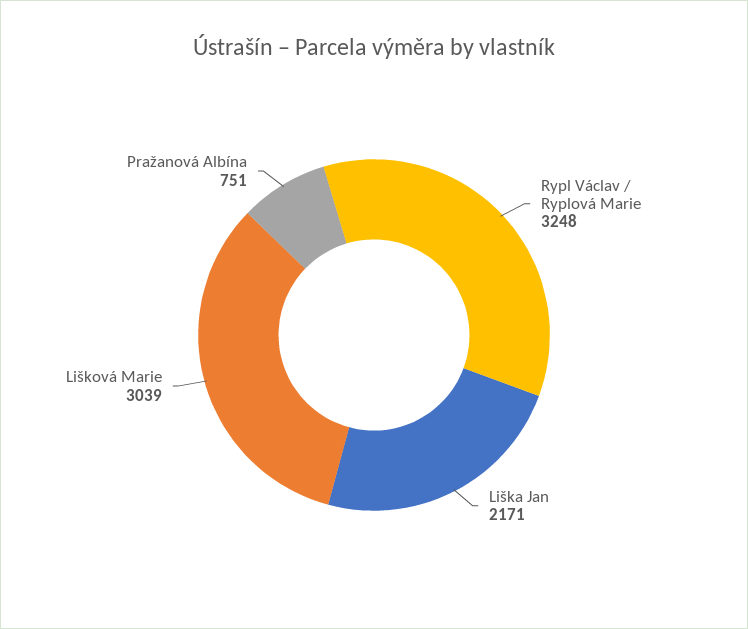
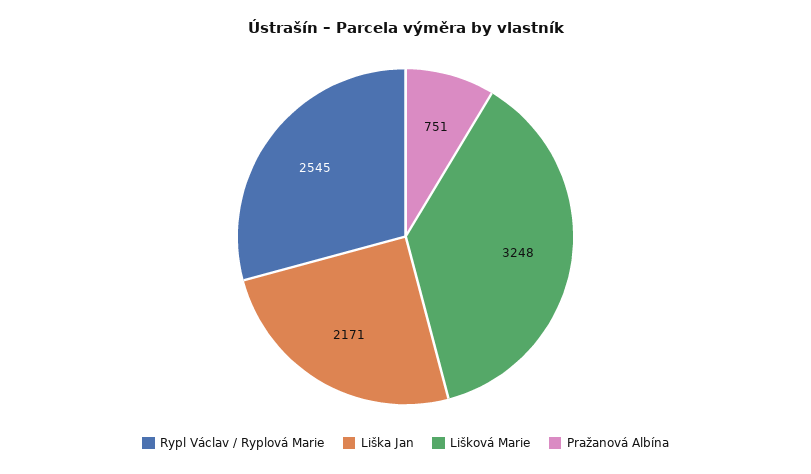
Rypl Václav / Ryplová Marie: 3248 -> 2545
Lišková Marie: 3039 -> 3248

